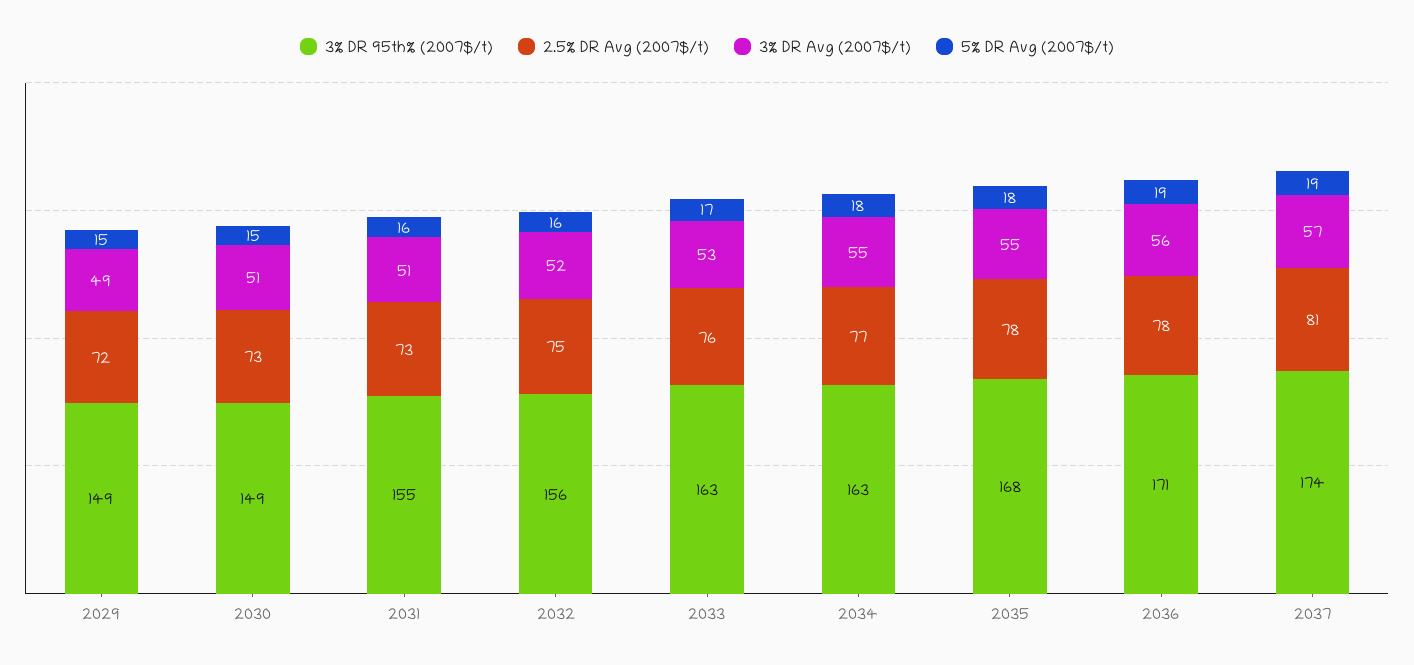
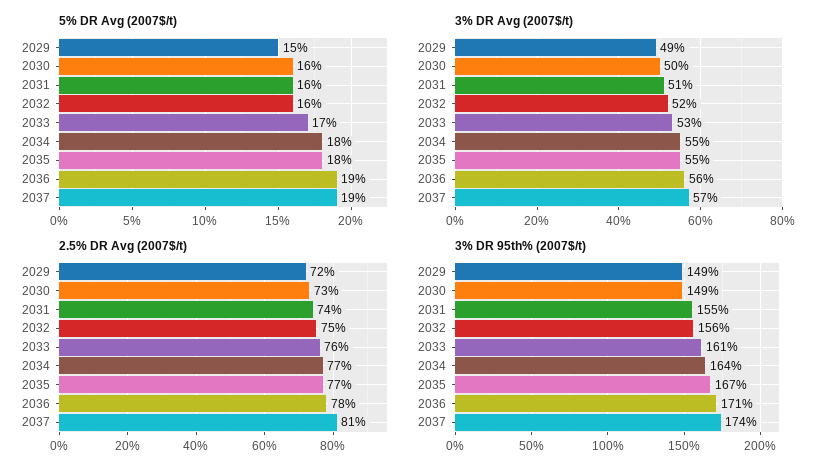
3% DR Avg (2007$/t), 2030: 51 -> 50
5% DR Avg (2007$/t), 2030: 15 -> 16
2.5% DR Avg (2007$/t), 2031: 73 -> 74
3% DR 95th% (2007$/t), 2033: 163 -> 161
3% DR 95th% (2007$/t), 2034: 163 -> 164
3% DR 95th% (2007$/t), 2035: 168 -> 167
2.5% DR Avg (2007$/t), 2035: 78 -> 77

